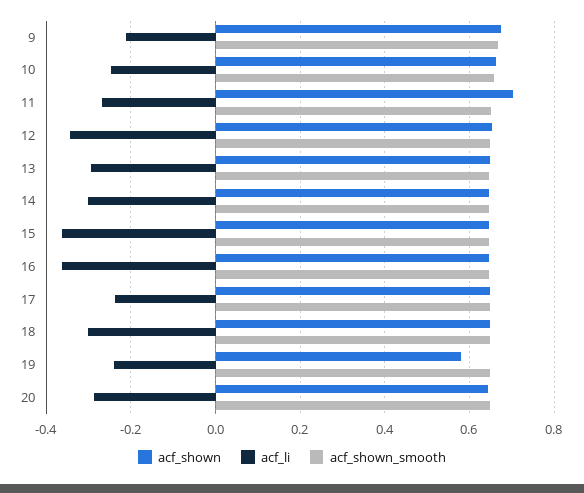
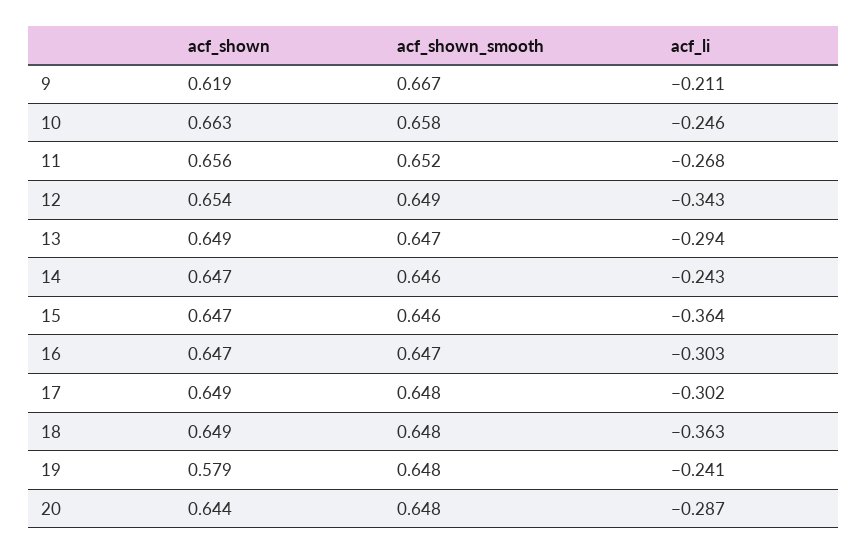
acf_shown, 9: 0.68 -> 0.619
acf_shown, 11: 0.7 -> 0.656
acf_li, 14: -0.3 -> -0.243
acf_li, 16: -0.36 -> -0.303
acf_li, 17: -0.24 -> -0.302
acf_li, 18: -0.3 -> -0.363

